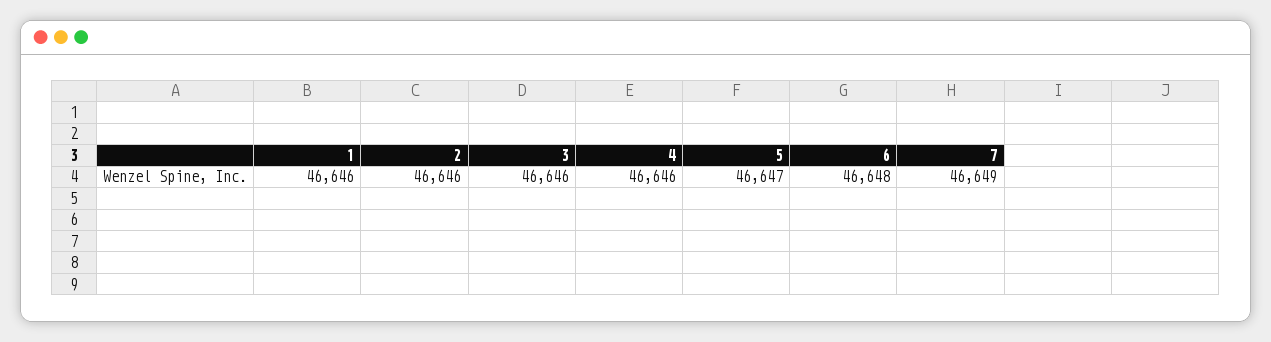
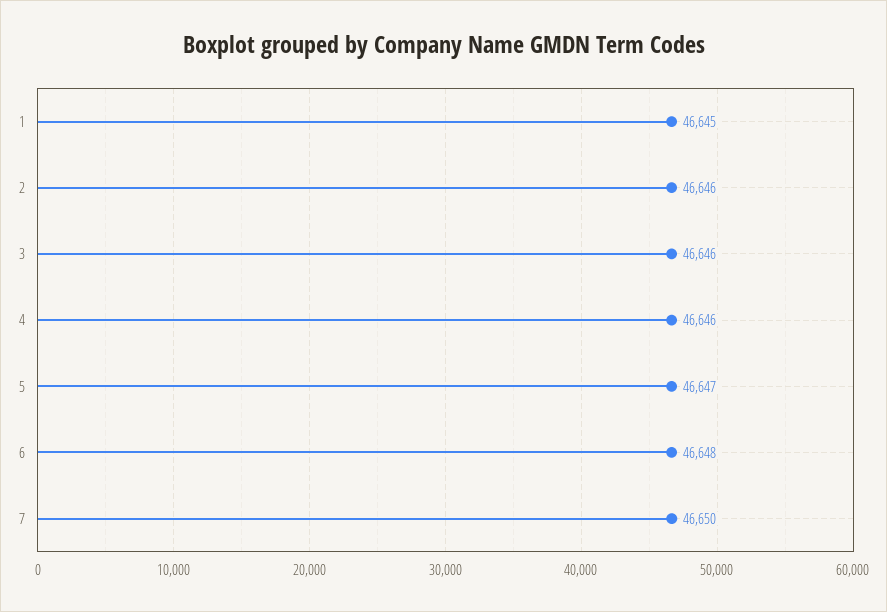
1: 46646 -> 46645
7: 46649 -> 46650

